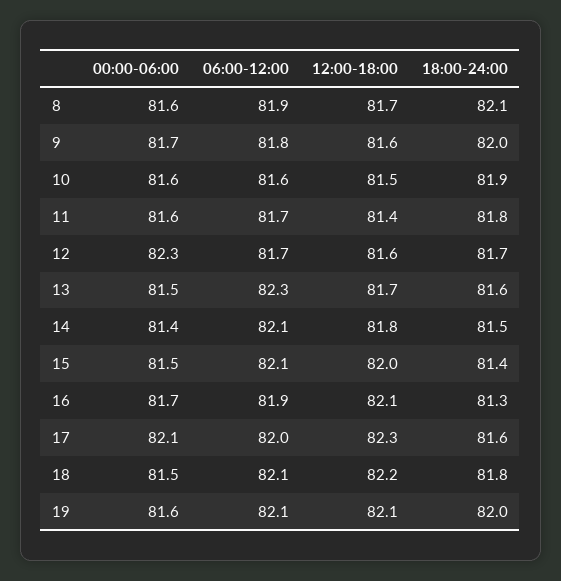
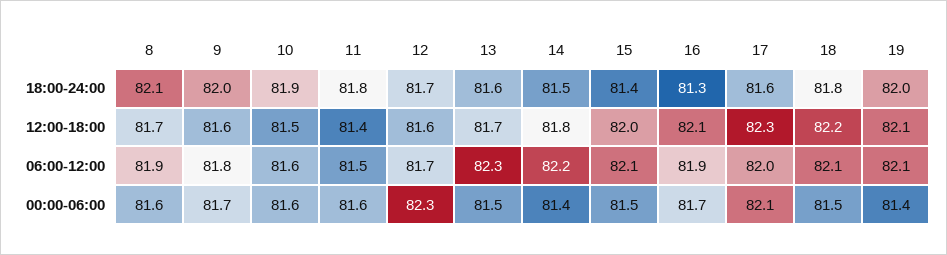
06:00-12:00, 11: 81.7 -> 81.5
06:00-12:00, 14: 82.1 -> 82.2
00:00-06:00, 19: 81.6 -> 81.4

